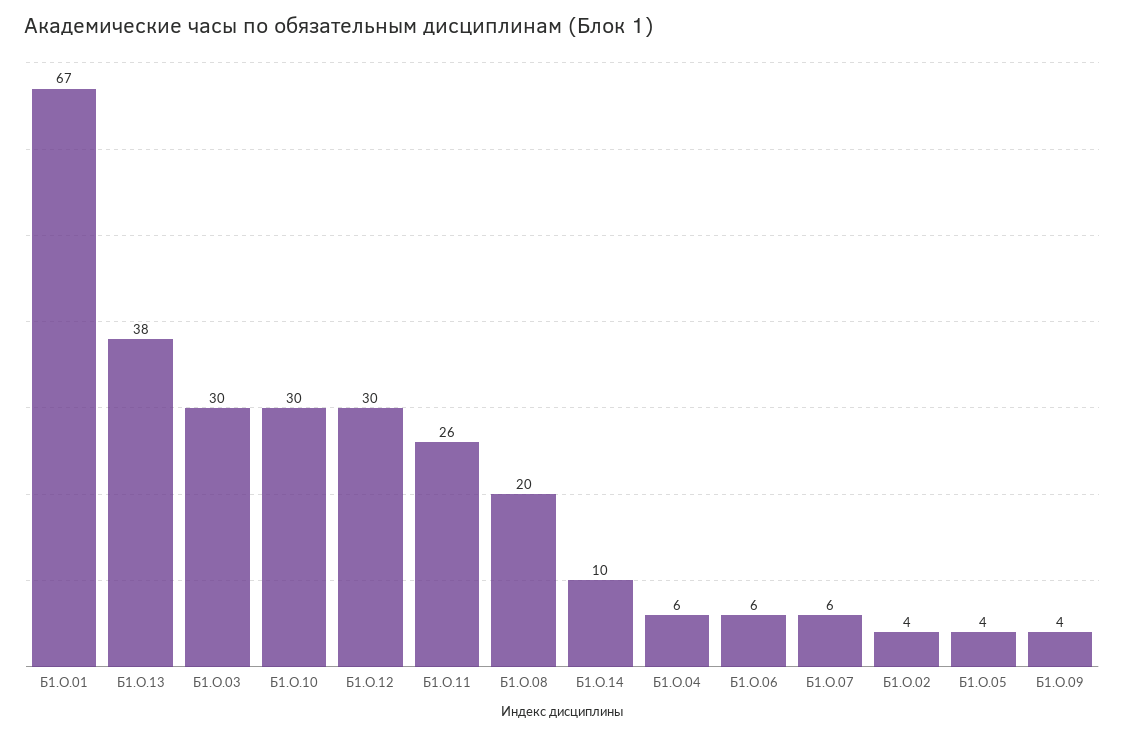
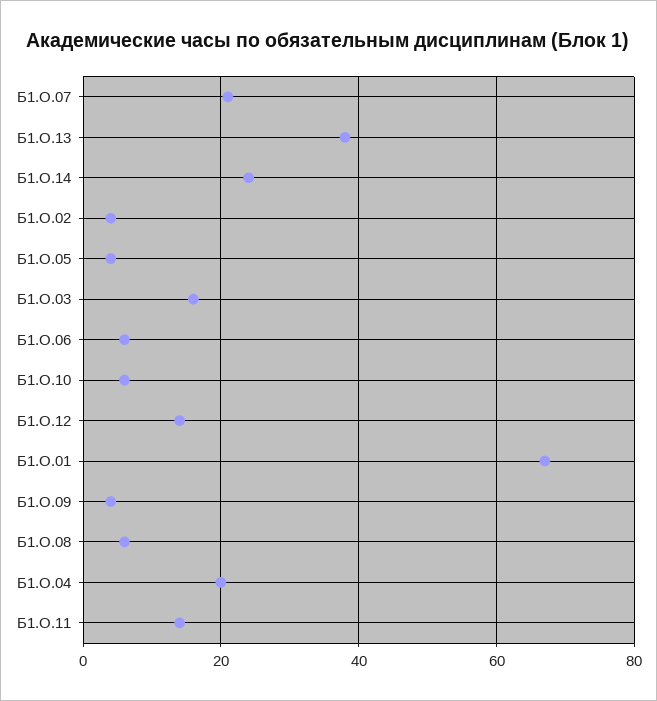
Б1.О.03: 30 -> 15
Б1.О.10: 30 -> 5
Б1.О.12: 30 -> 15
Б1.О.11: 26 -> 15
Б1.О.08: 20 -> 5
Б1.О.14: 10 -> 25
Б1.О.04: 6 -> 20
Б1.О.07: 6 -> 20

